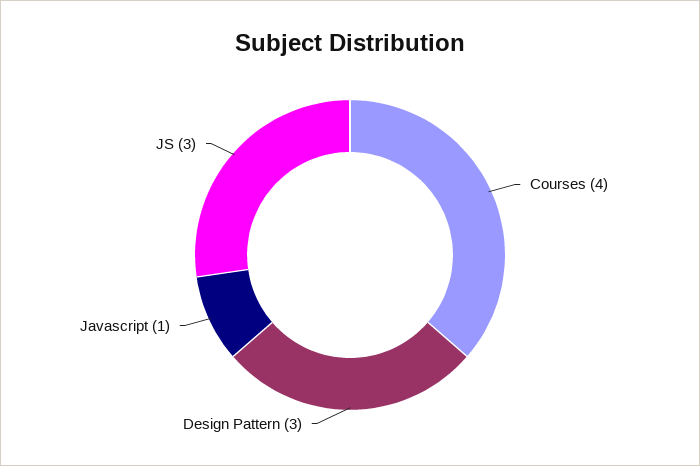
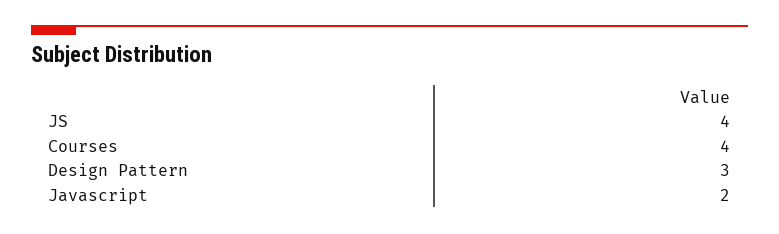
Javascript: 1 -> 2
JS: 3 -> 4

